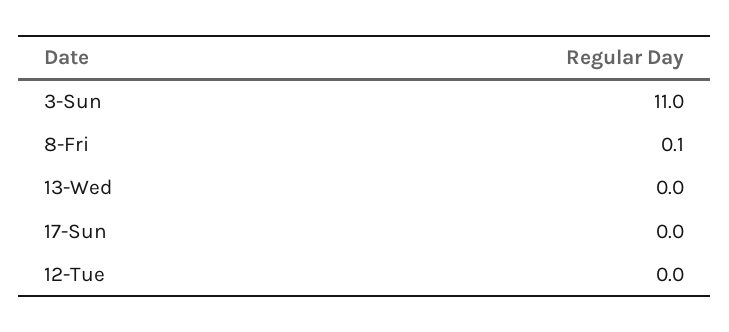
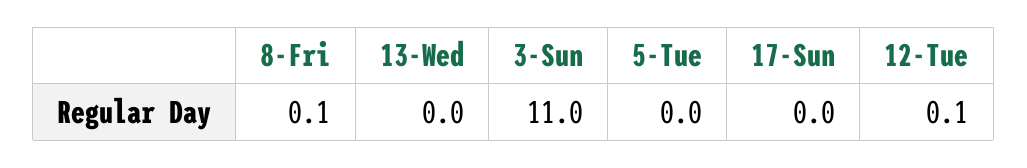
12-Tue: 0 -> 0.1
5-Tue: none -> 0

